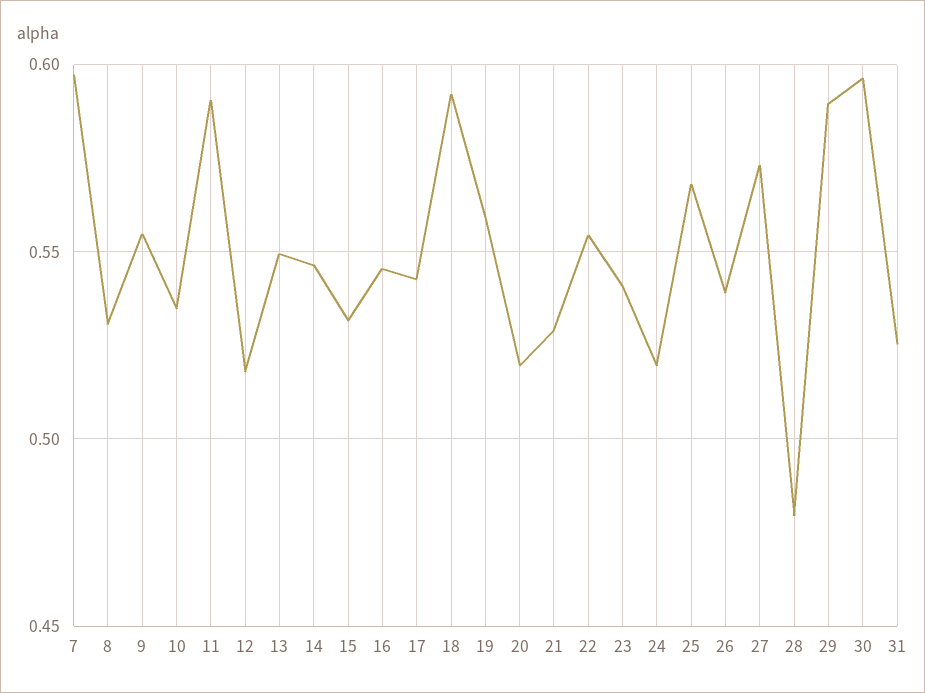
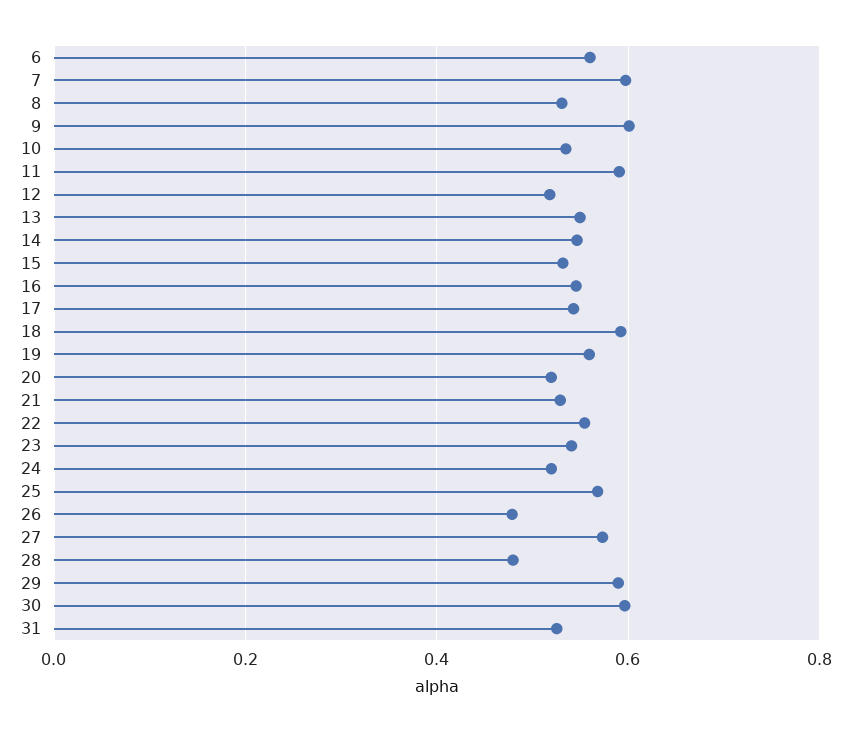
9: 0.555 -> 0.6
26: 0.54 -> 0.48
6: none -> 0.56

